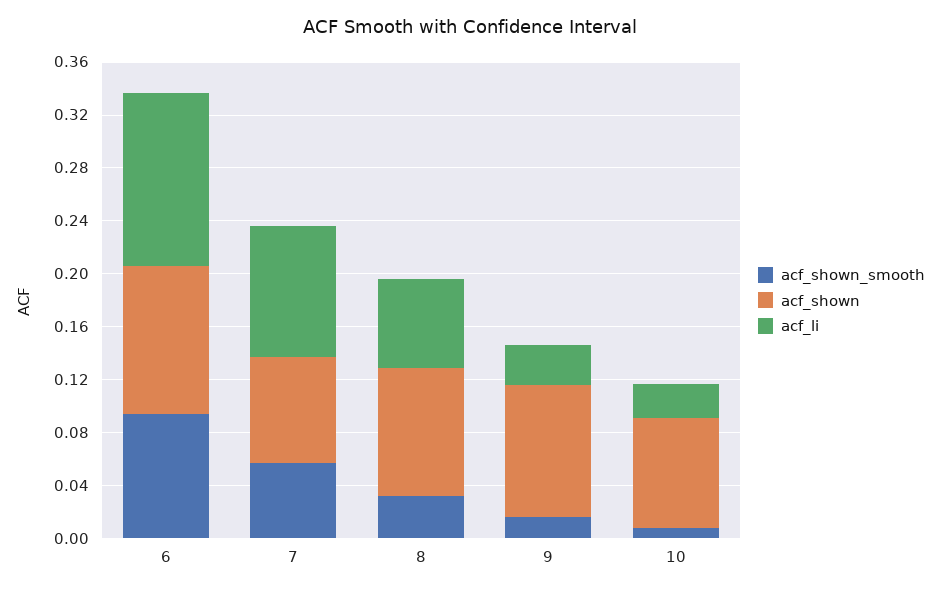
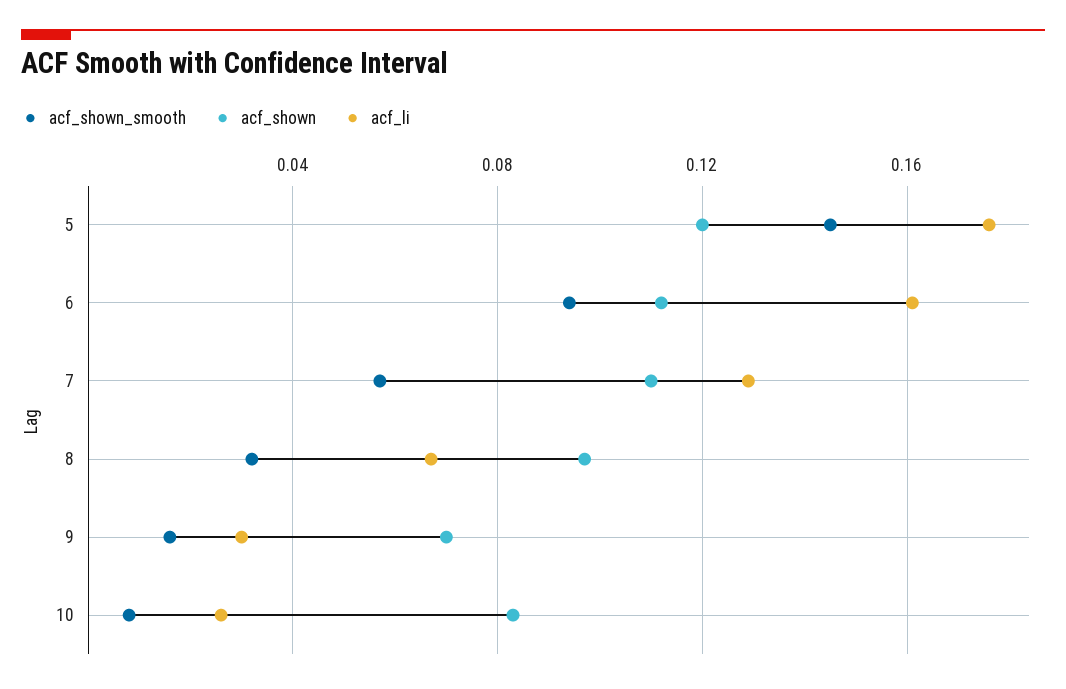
acf_li, 6: 0.13 -> 0.16
acf_shown, 7: 0.08 -> 0.11
acf_li, 7: 0.1 -> 0.13
acf_shown, 9: 0.1 -> 0.07
acf_shown_smooth, 5: none -> 0.145
acf_shown, 5: none -> 0.12
acf_li, 5: none -> 0.175

